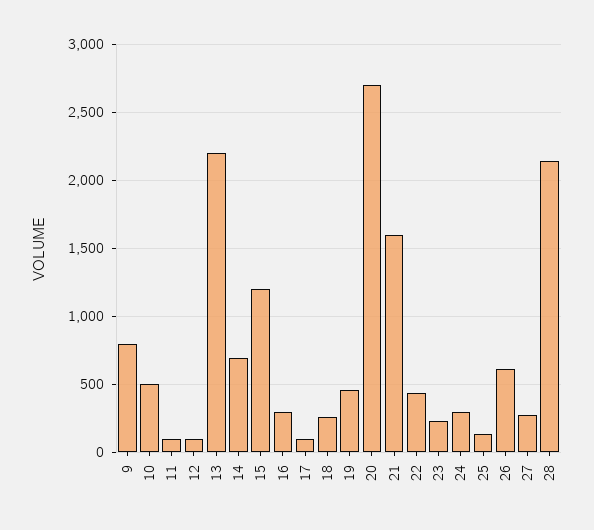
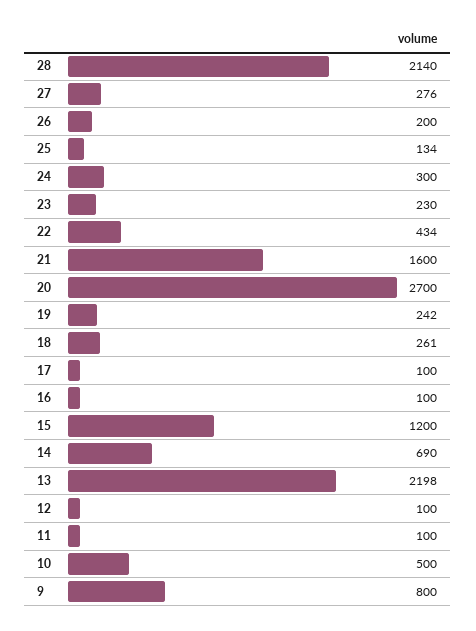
16: 300 -> 100
19: 450 -> 242
26: 600 -> 200

